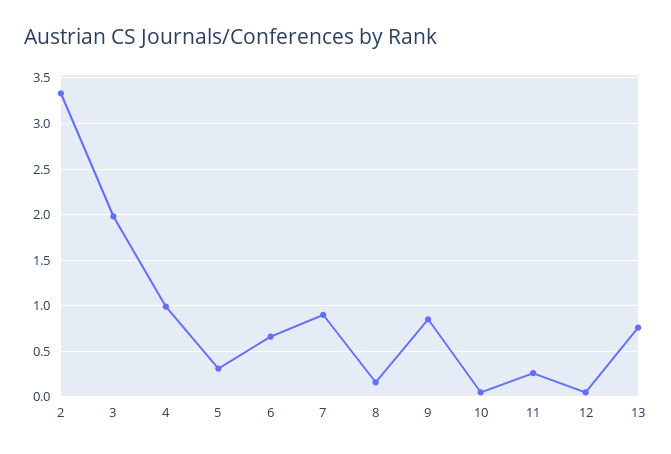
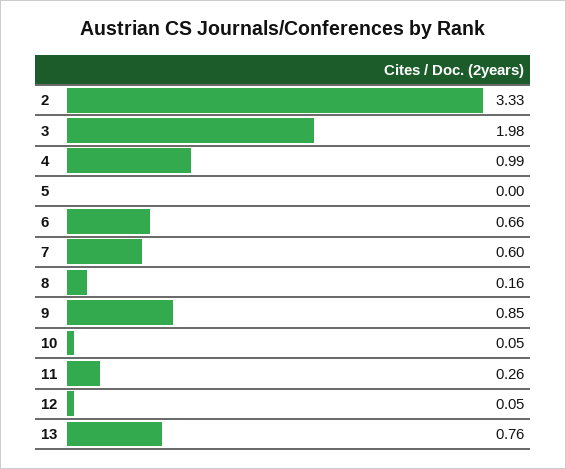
5: 0.3 -> 0
7: 0.9 -> 0.6

